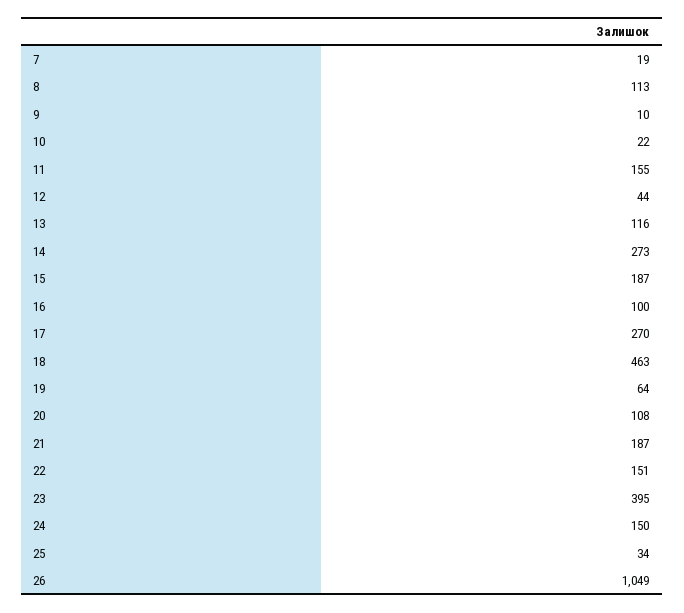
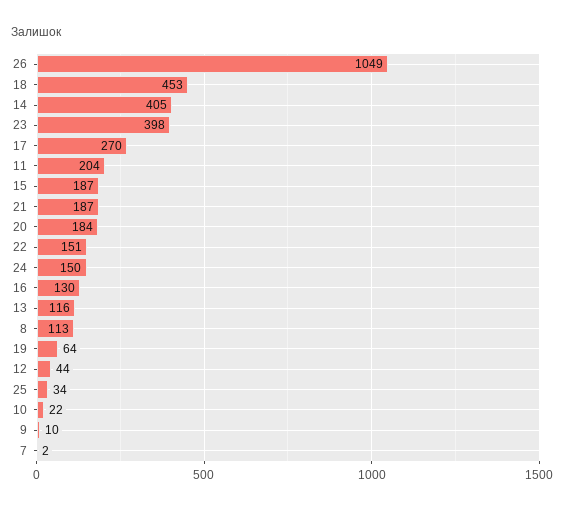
7: 19 -> 2
11: 155 -> 204
14: 273 -> 405
16: 100 -> 130
18: 463 -> 453
20: 108 -> 184
23: 395 -> 398

